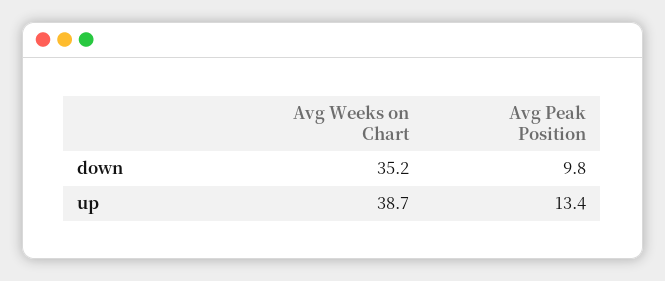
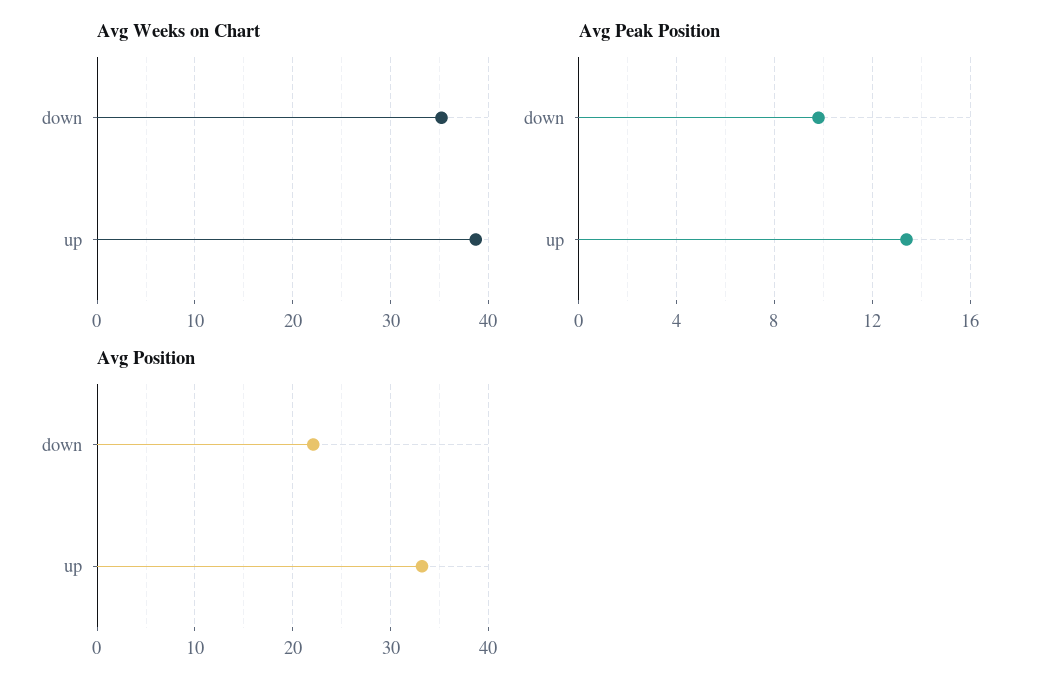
Avg Position, down: none -> 22
Avg Position, up: none -> 33

